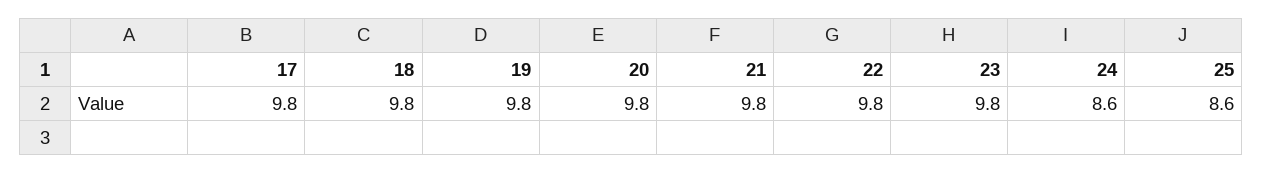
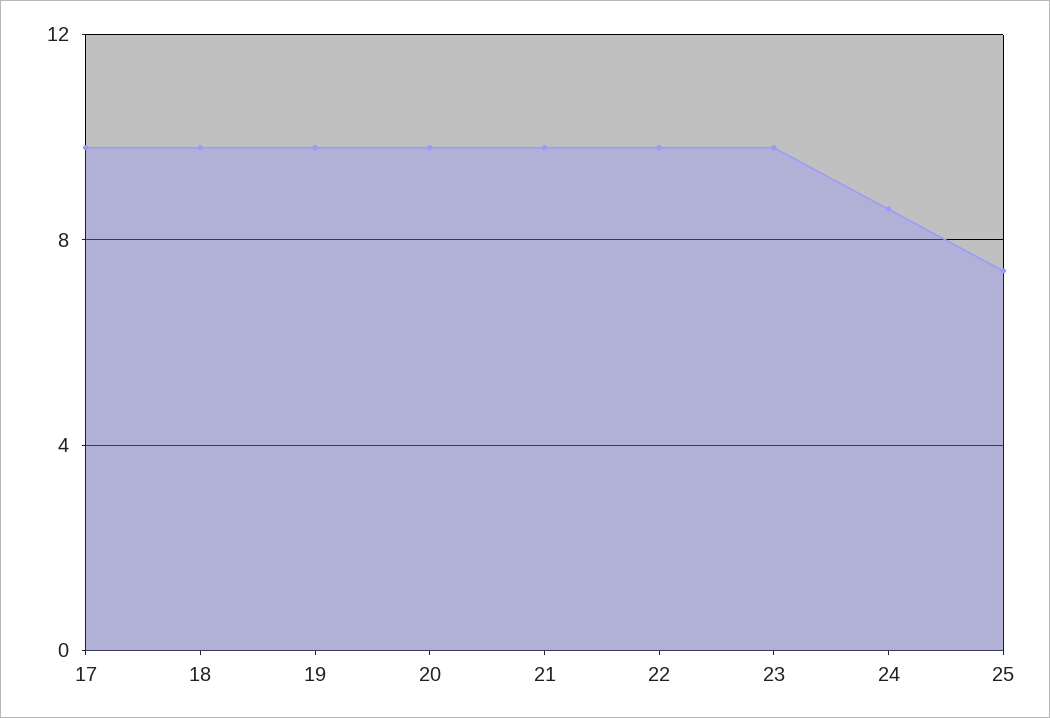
25: 8.6 -> 7.5

